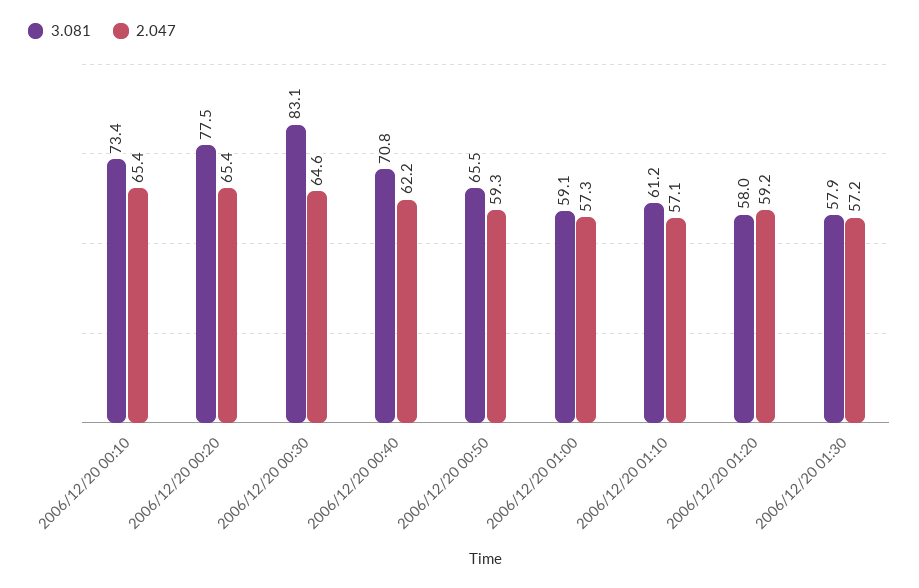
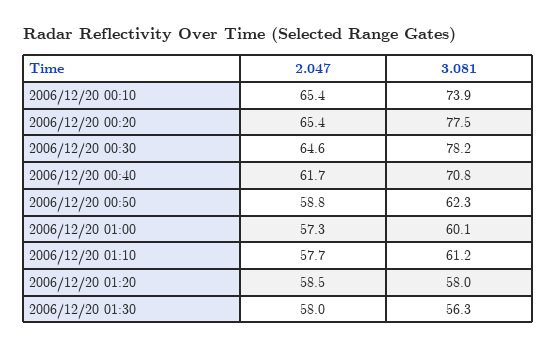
3.081, 2006/12/20 00:10: 73.4 -> 73.9
3.081, 2006/12/20 00:30: 83.1 -> 78.2
2.047, 2006/12/20 00:40: 62.2 -> 61.7
3.081, 2006/12/20 00:50: 65.5 -> 62.3
2.047, 2006/12/20 00:50: 59.3 -> 58.8
3.081, 2006/12/20 01:00: 59.1 -> 60.1
2.047, 2006/12/20 01:10: 57.1 -> 57.7
2.047, 2006/12/20 01:20: 59.2 -> 58.5
3.081, 2006/12/20 01:30: 57.9 -> 56.3
2.047, 2006/12/20 01:30: 57.2 -> 58

